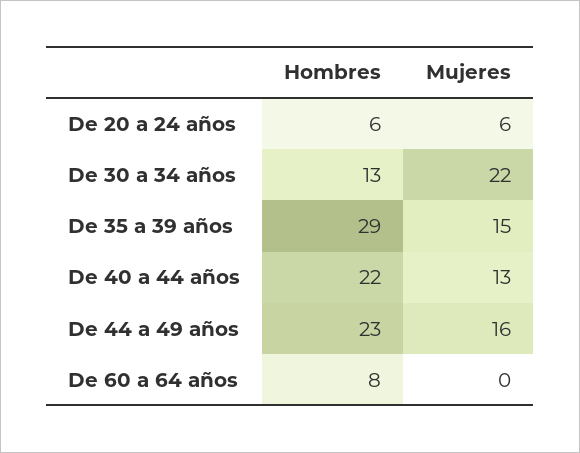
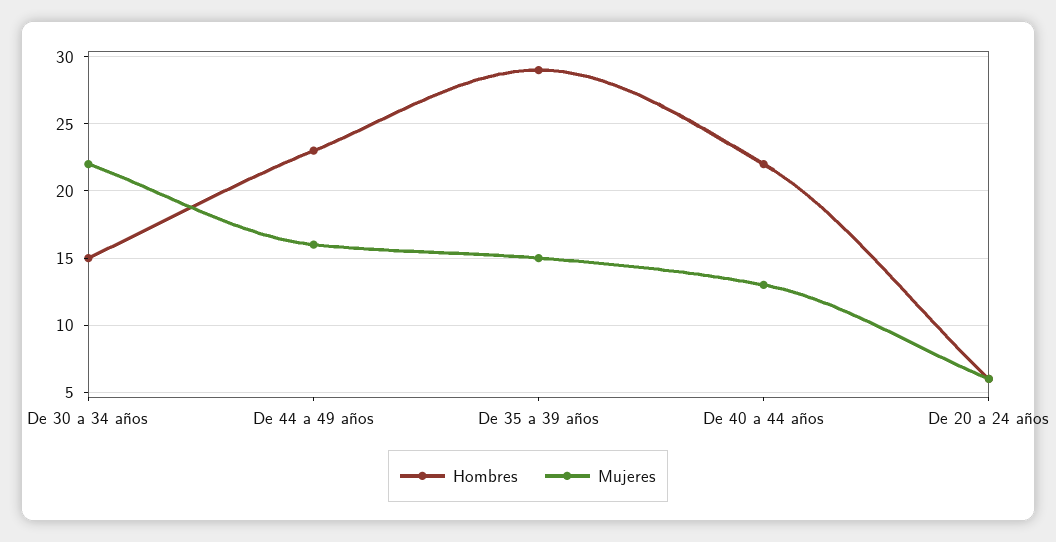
Hombres, De 30 a 34 años: 13 -> 15
Hombres, De 60 a 64 años: 8 -> none
Mujeres, De 60 a 64 años: 0 -> none

